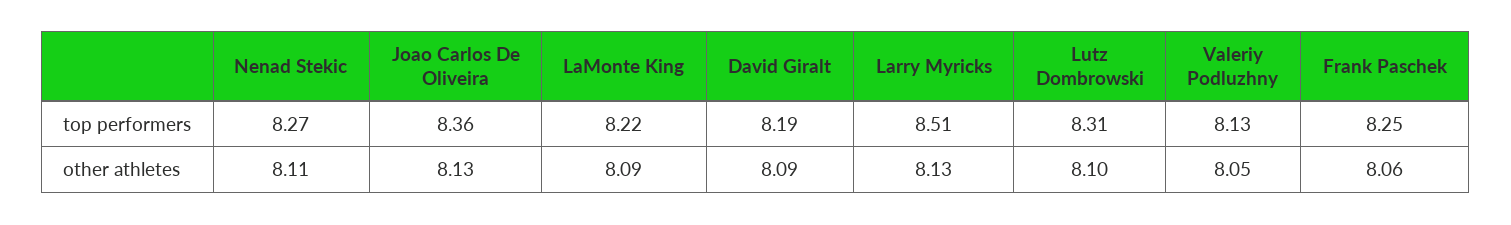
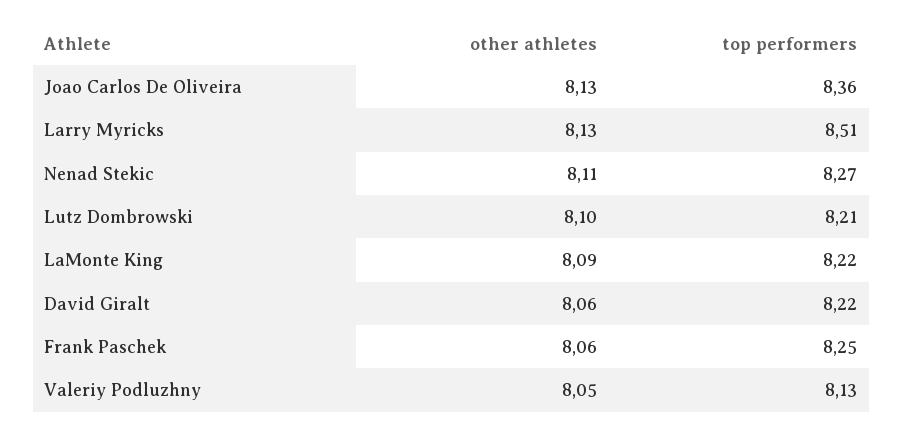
David Giralt, top performers: 8.19 -> 8.22
Lutz Dombrowski, top performers: 8.31 -> 8.21
David Giralt, other athletes: 8.09 -> 8.06

